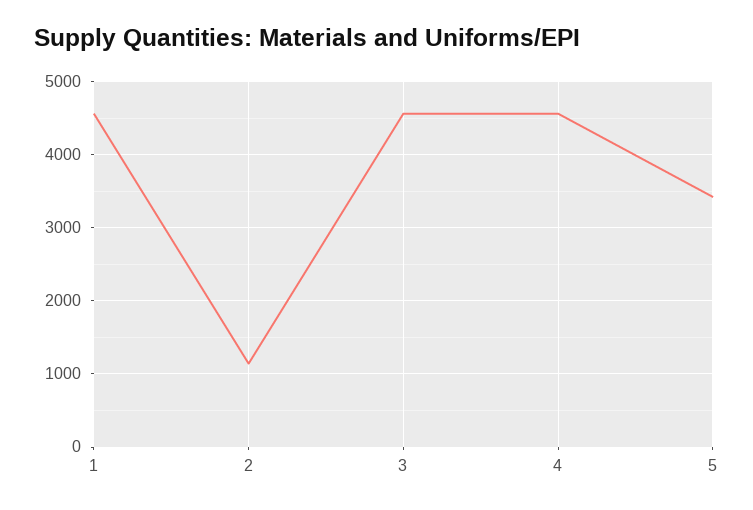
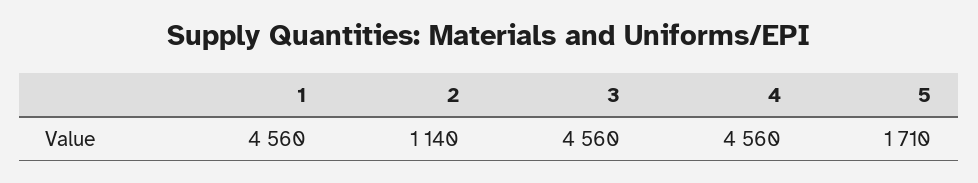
5: 3400 -> 1710

